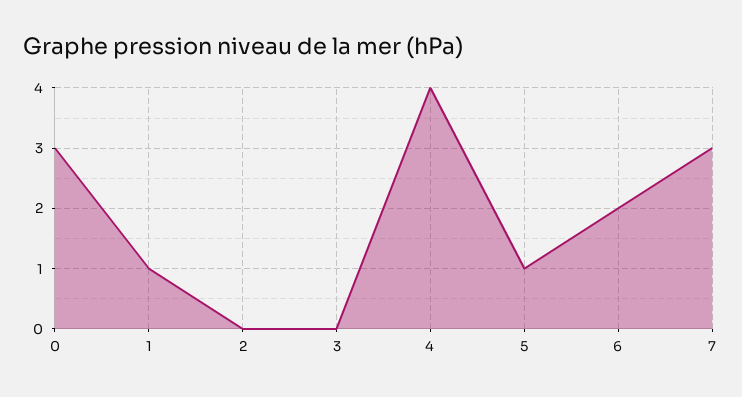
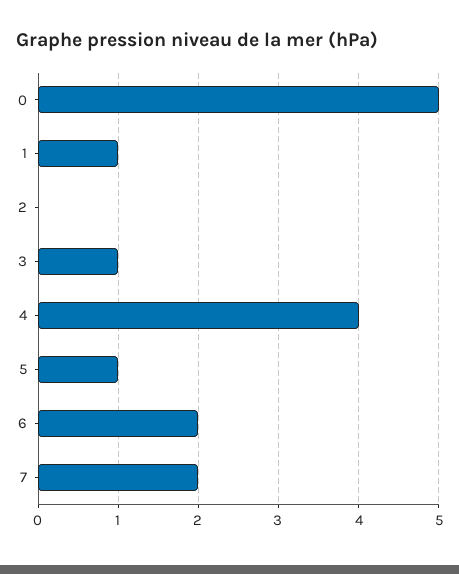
0: 3 -> 5
3: 0 -> 1
7: 3 -> 2

